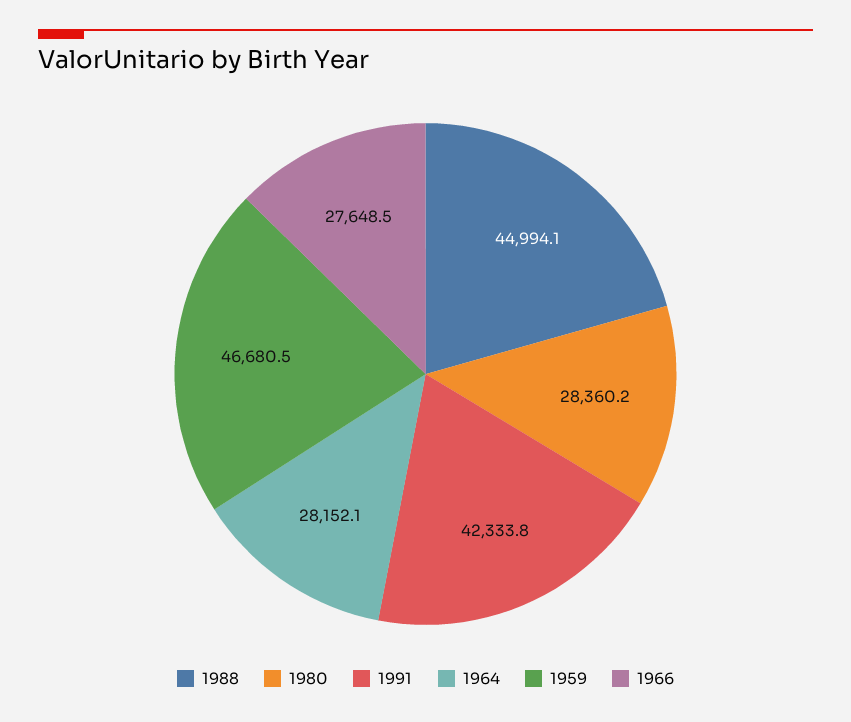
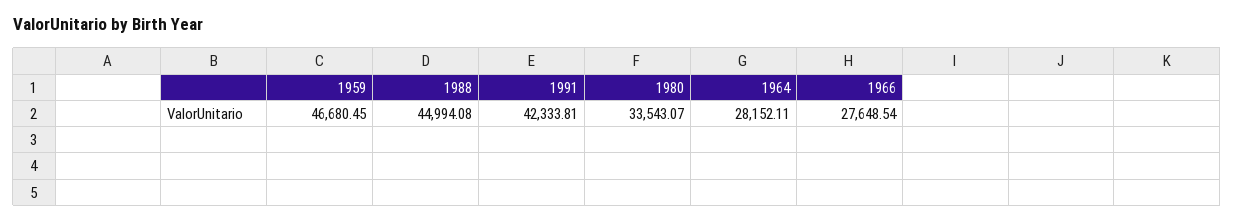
1980: 28360.2 -> 33543.07

